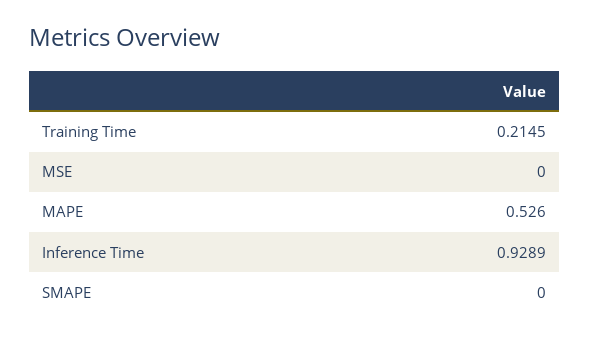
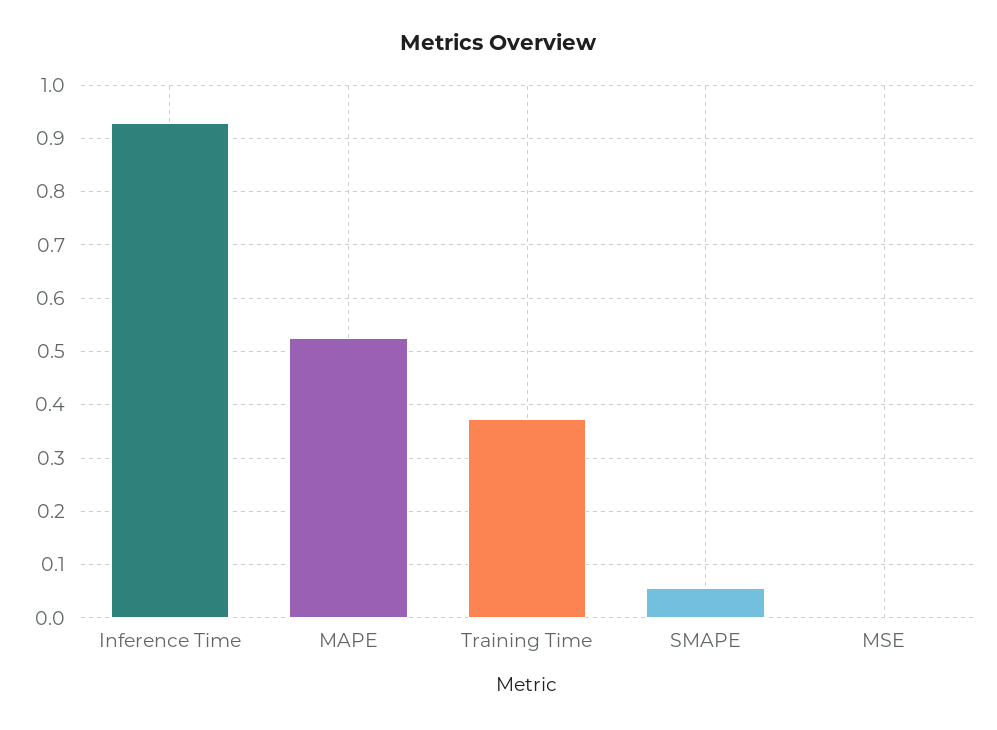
Training Time: 0.2145 -> 0.38
SMAPE: 0 -> 0.06

